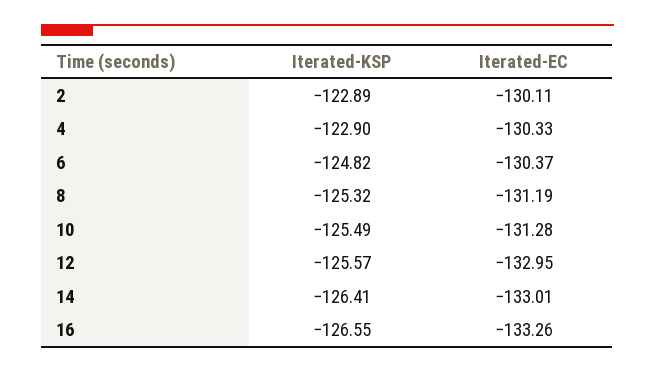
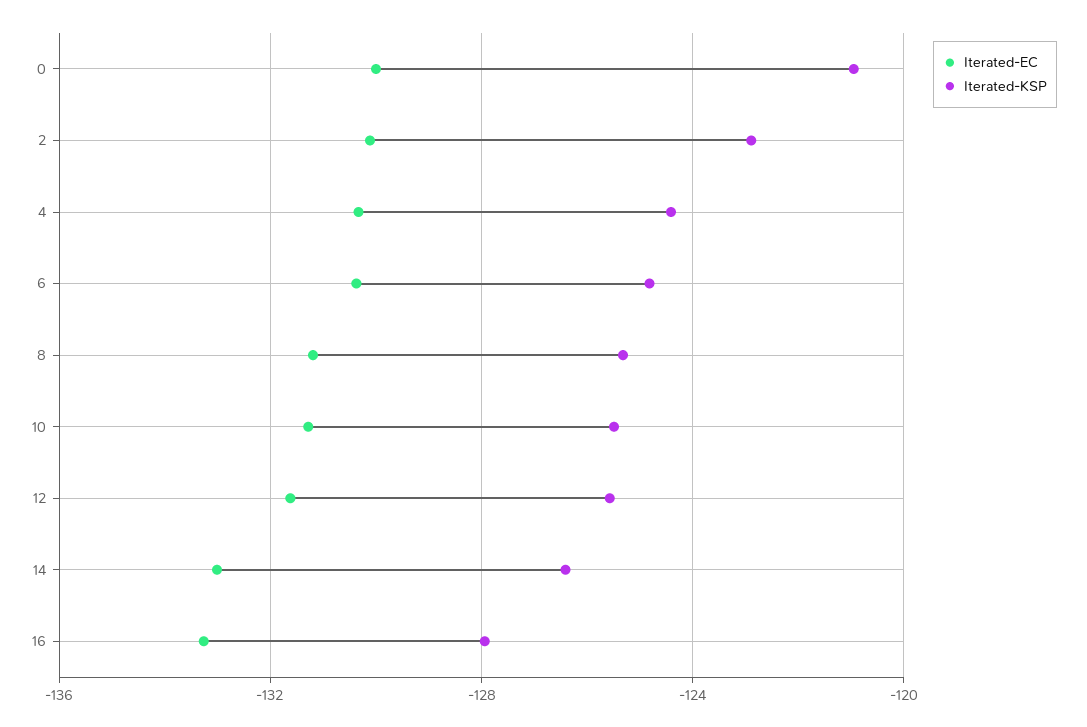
Iterated-KSP, 4: -122.9 -> -124.5
Iterated-EC, 12: -132.95 -> -131.5
Iterated-KSP, 16: -126.55 -> -128
Iterated-EC, 0: none -> -130
Iterated-KSP, 0: none -> -121

